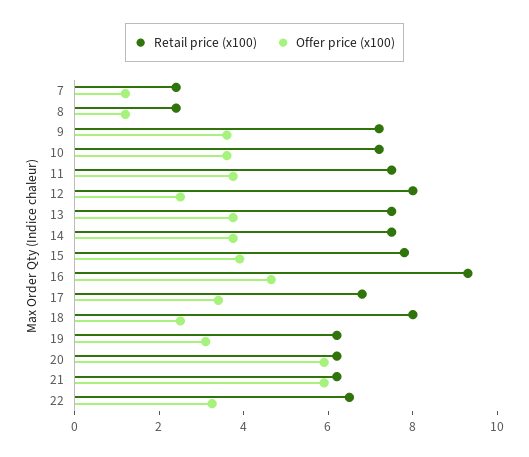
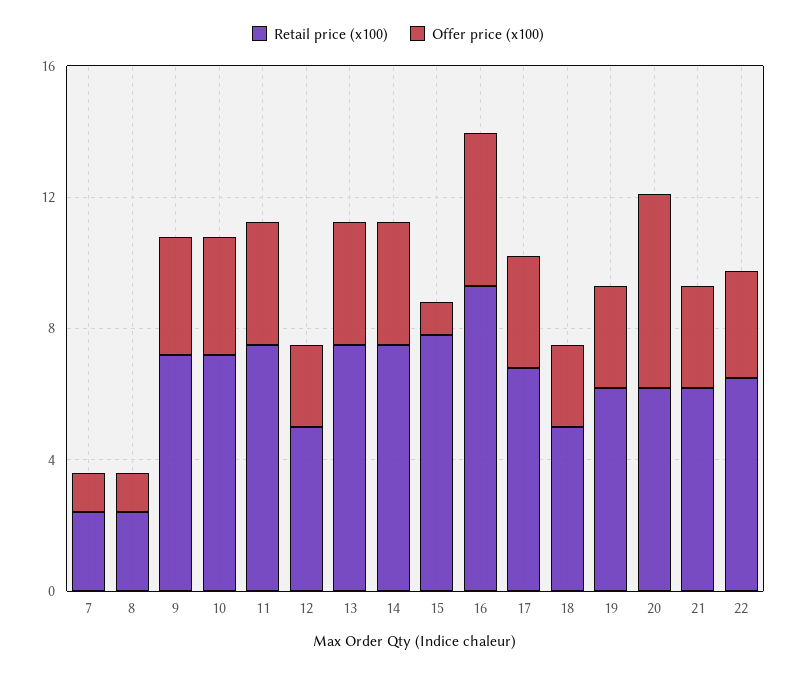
Retail price (x100), 12: 8 -> 5
Offer price (x100), 15: 4 -> 1
Retail price (x100), 18: 8 -> 5
Offer price (x100), 21: 6 -> 3

